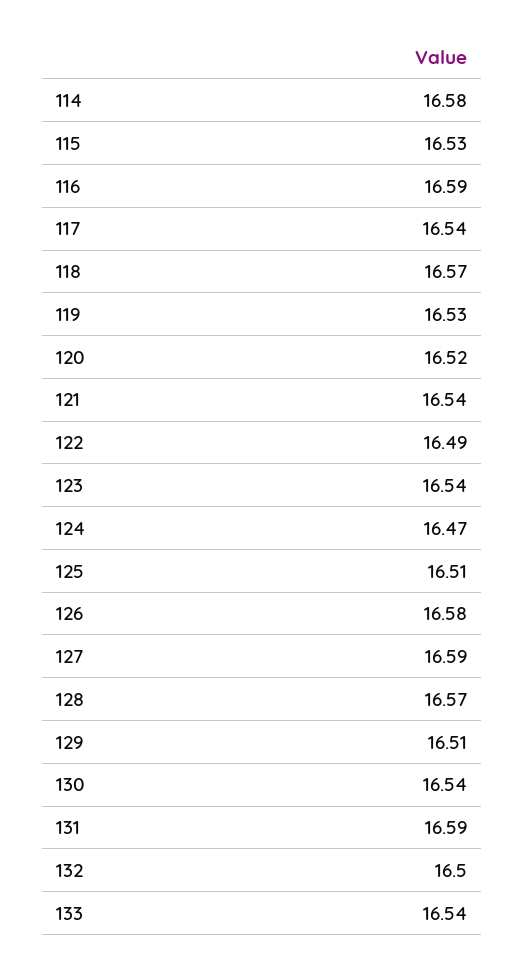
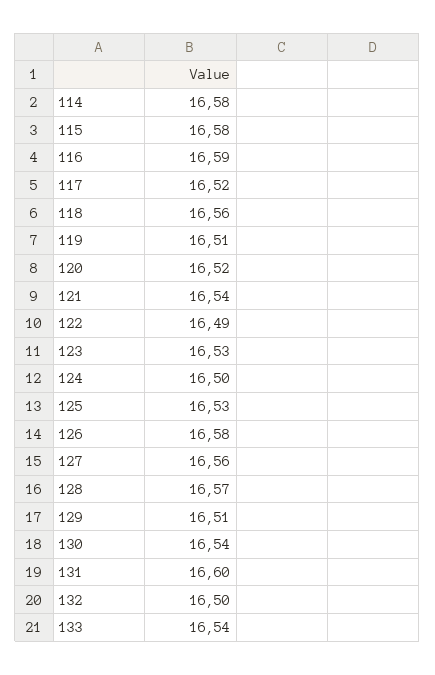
115: 16.53 -> 16.58
117: 16.54 -> 16.52
118: 16.57 -> 16.56
119: 16.53 -> 16.51
123: 16.54 -> 16.53
124: 16.47 -> 16.5
125: 16.51 -> 16.53
127: 16.59 -> 16.56
131: 16.59 -> 16.6

